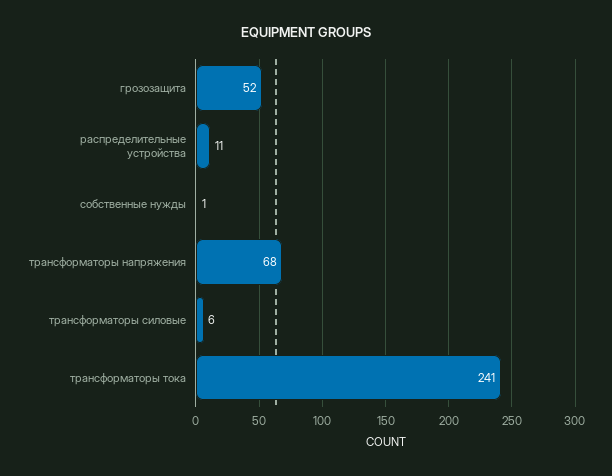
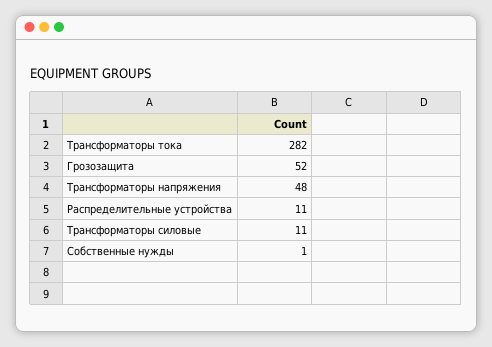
трансформаторы напряжения: 68 -> 48
трансформаторы силовые: 6 -> 11
трансформаторы тока: 241 -> 282

